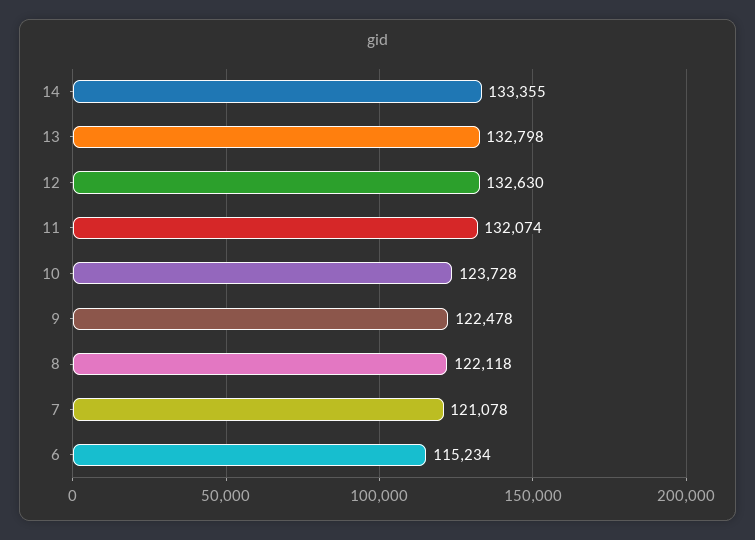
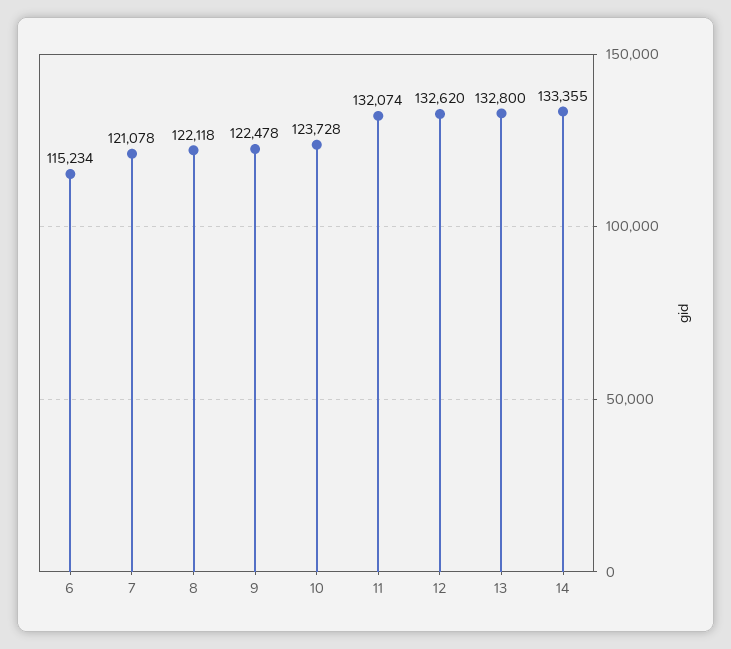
13: 132798 -> 132800
12: 132630 -> 132620

